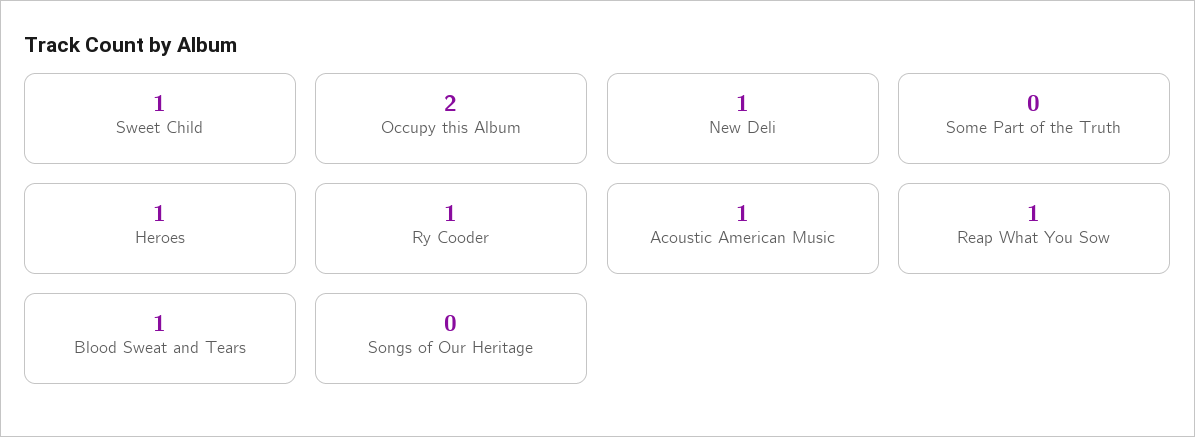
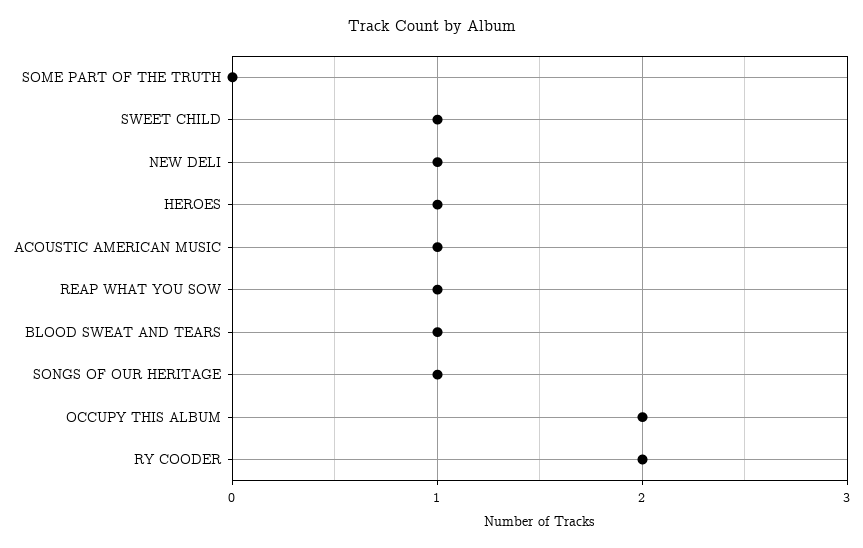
Ry Cooder: 1 -> 2
Songs of Our Heritage: 0 -> 1

